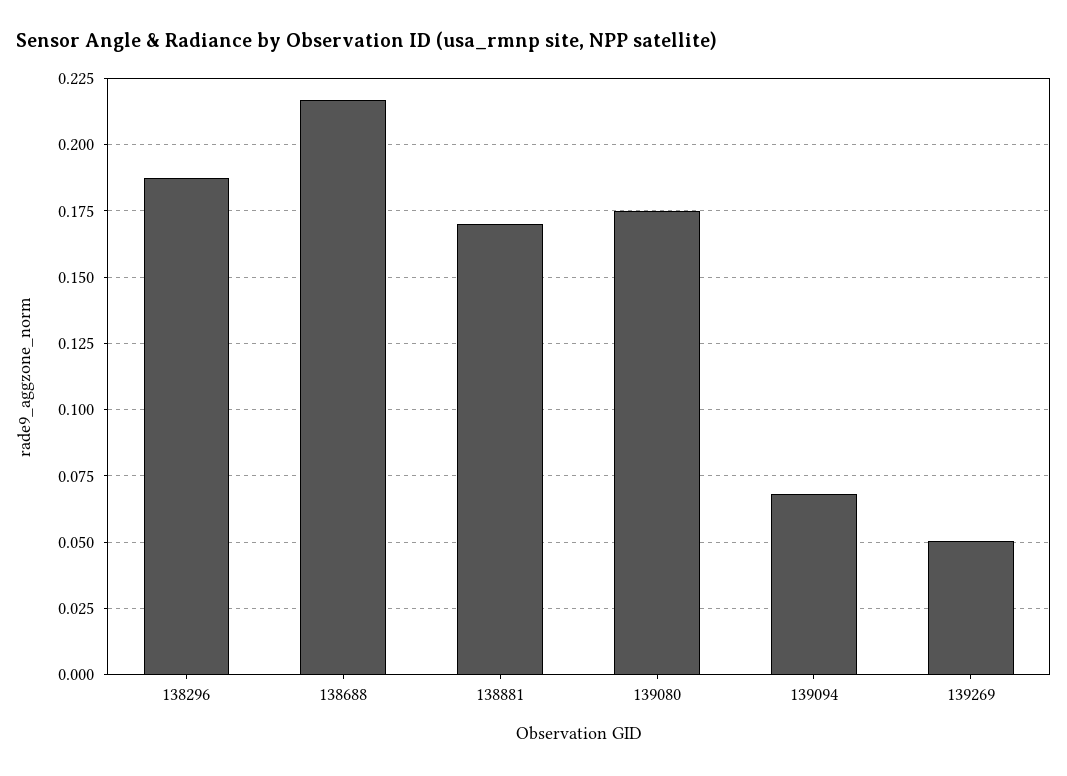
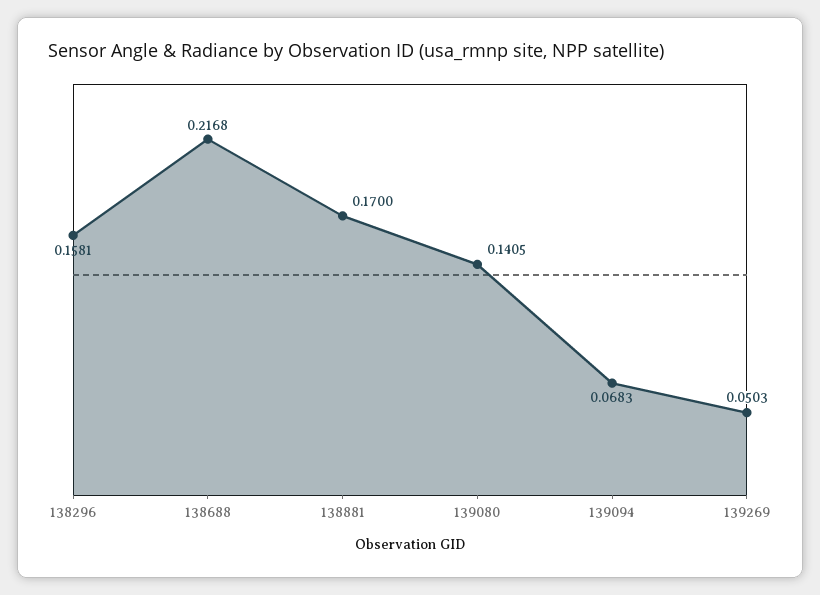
138296: 0.1875 -> 0.1581
139080: 0.175 -> 0.1405

